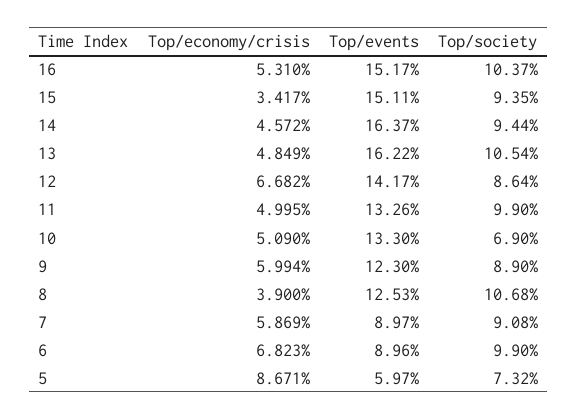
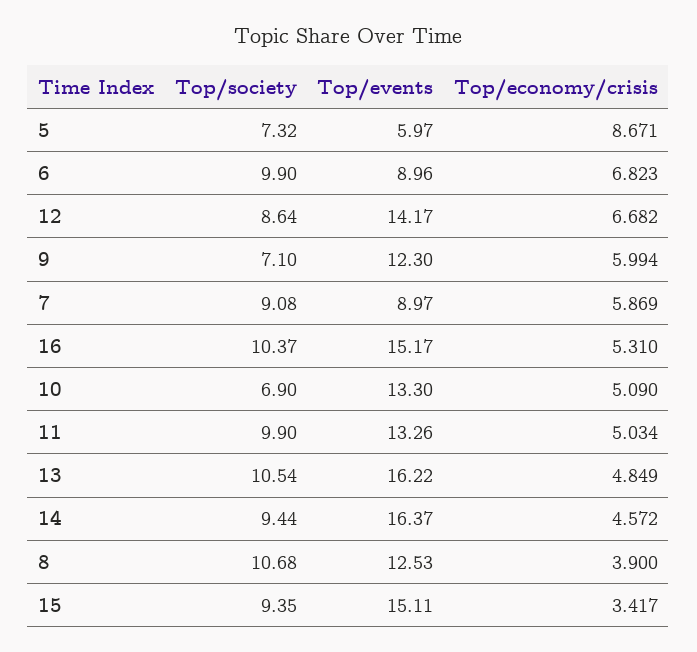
Top/economy/crisis, 11: 4.995 -> 5.034
Top/society, 9: 8.9 -> 7.1

